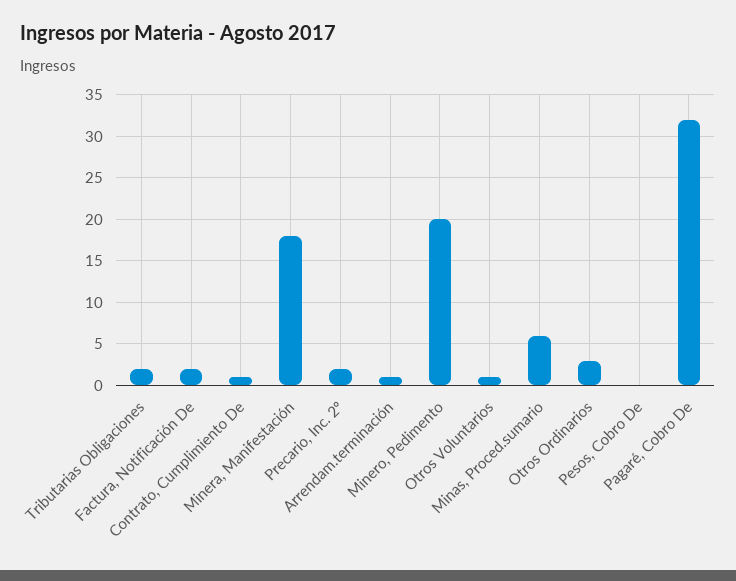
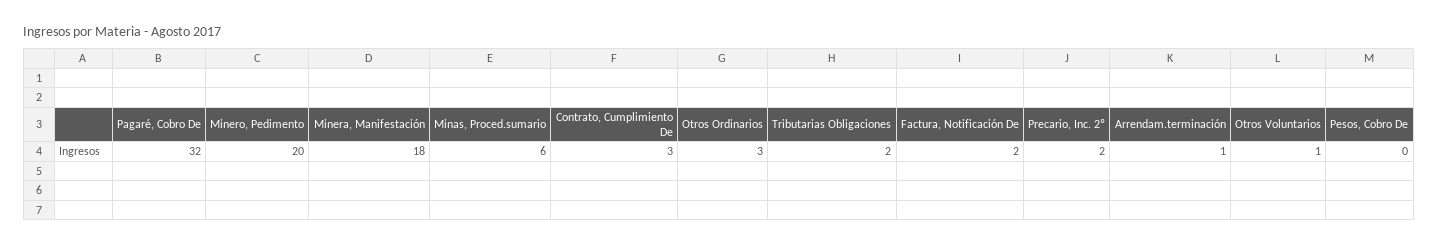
Contrato, Cumplimiento De: 1 -> 3

